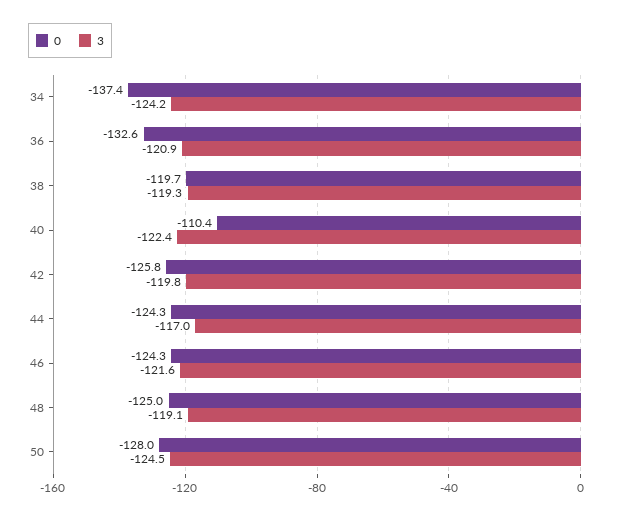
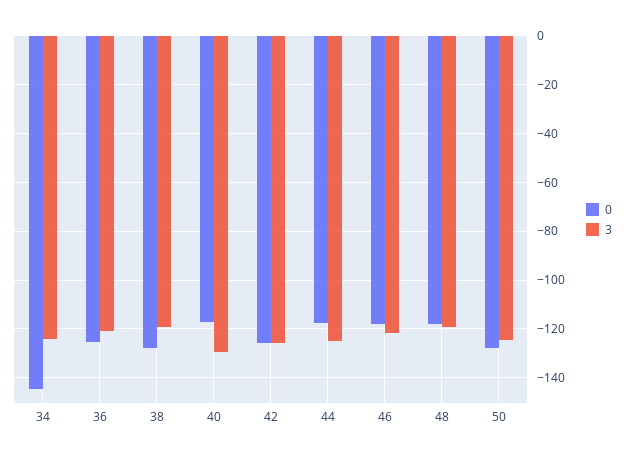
0, 34: -137.4 -> -145
0, 36: -132.6 -> -125
0, 38: -119.7 -> -127.5
0, 40: -110.4 -> -117.5
3, 40: -122.4 -> -130
3, 42: -119.8 -> -125
0, 44: -124.3 -> -117.5
3, 44: -117 -> -125
0, 46: -124.3 -> -117.5
0, 48: -125 -> -117.5

